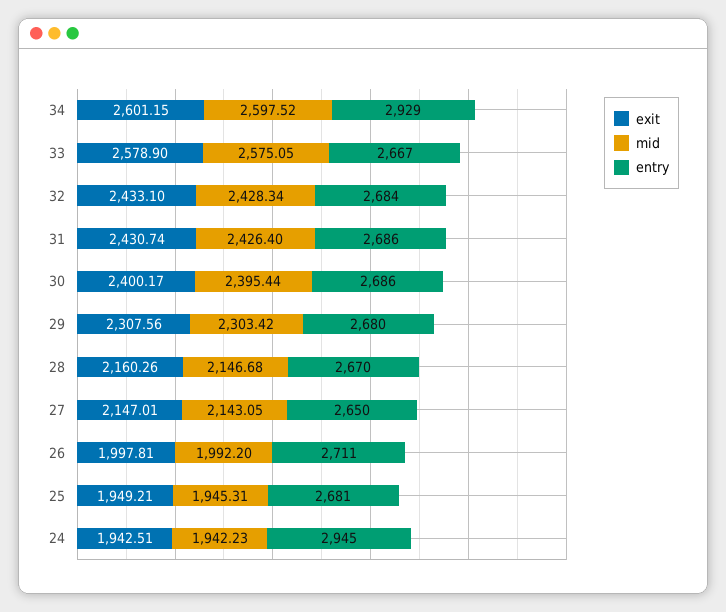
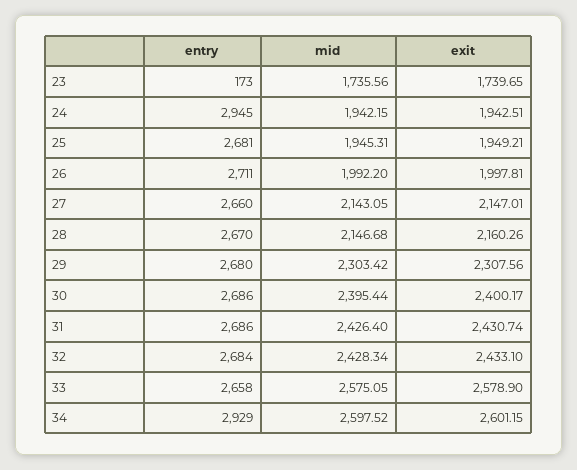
entry, 33: 2667 -> 2658
entry, 27: 2650 -> 2660
mid, 24: 1942.23 -> 1942.15
entry, 23: none -> 173
mid, 23: none -> 1735.56
exit, 23: none -> 1739.65

